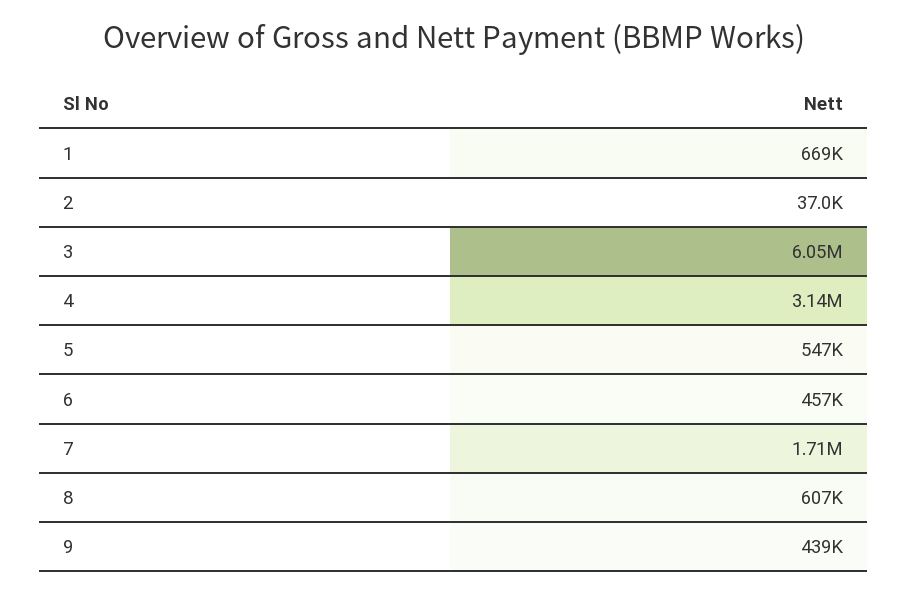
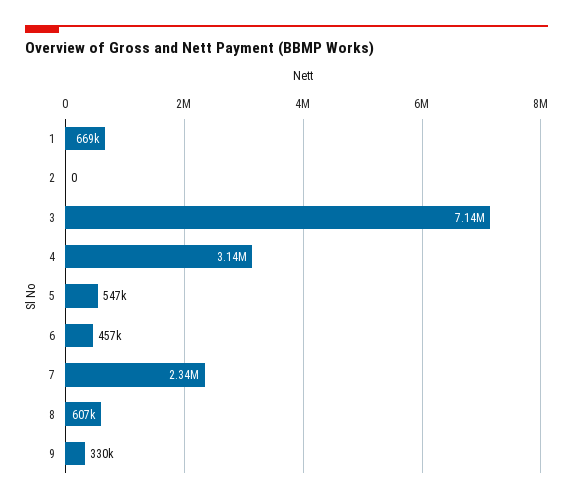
2: 37000 -> 0
3: 6050000 -> 7140000
7: 1710000 -> 2340000
9: 439000 -> 330000

